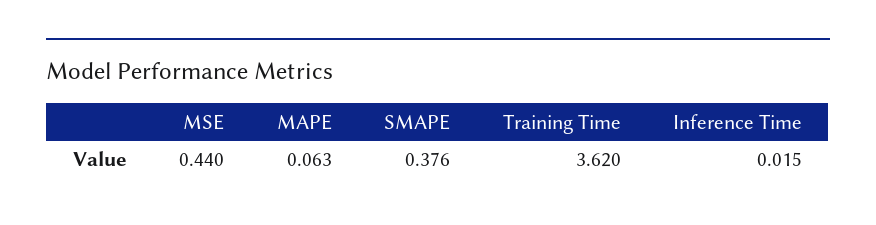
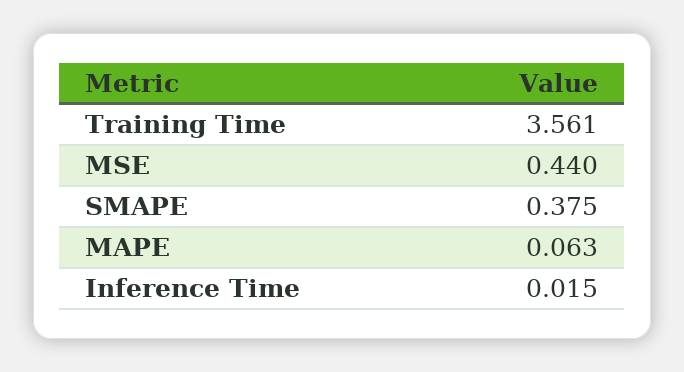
SMAPE: 0.376 -> 0.375
Training Time: 3.62 -> 3.561

